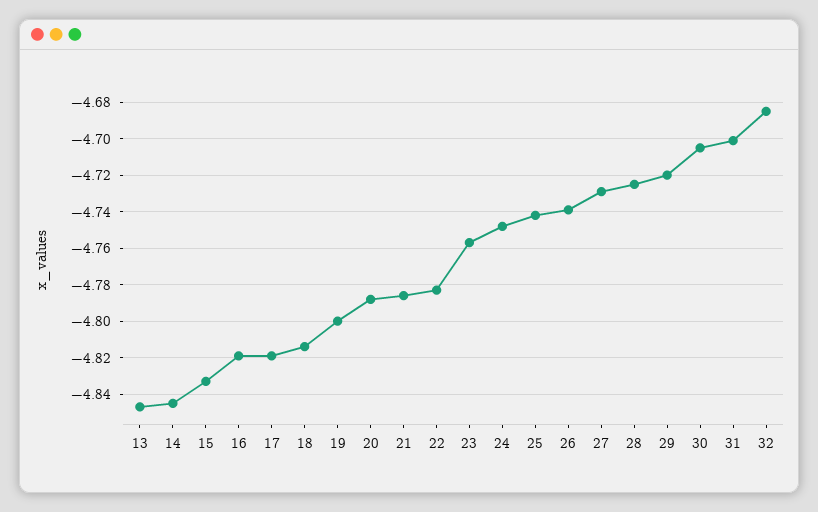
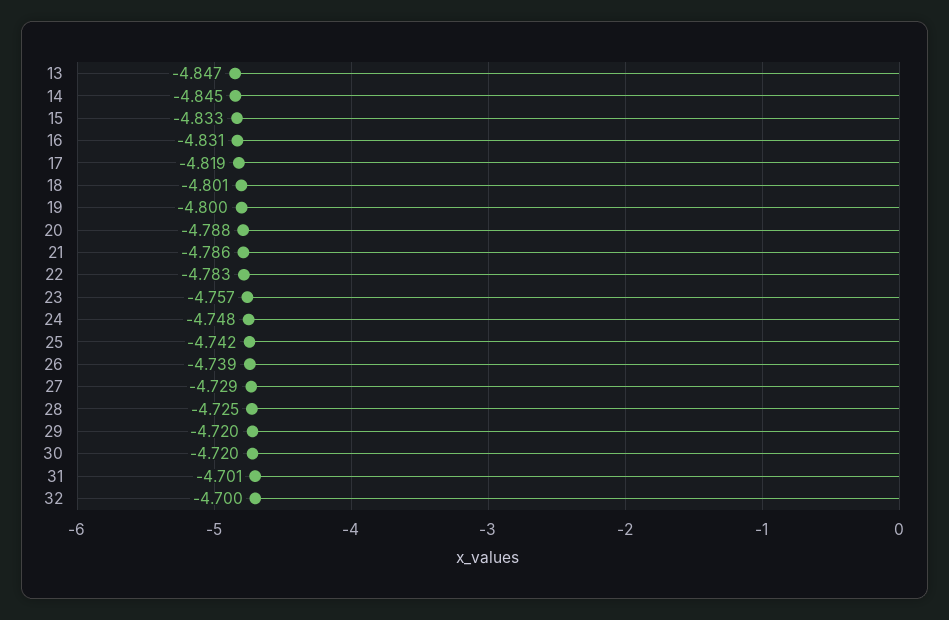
16: -4.82 -> -4.831
18: -4.815 -> -4.801
30: -4.705 -> -4.72
32: -4.685 -> -4.7

